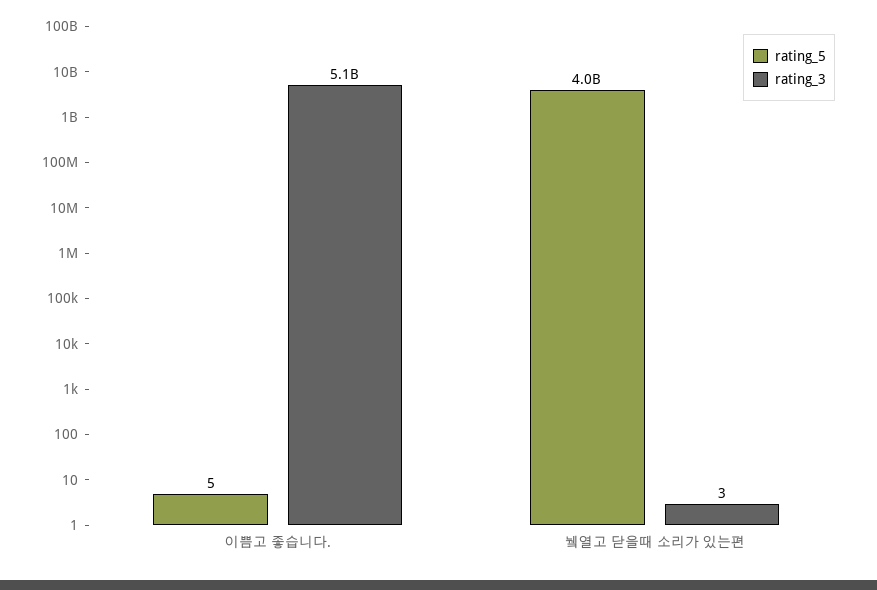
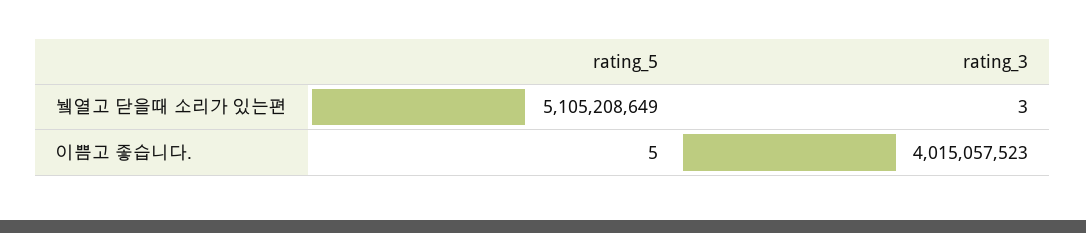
rating_3, 이쁨고 좋습니다.: 5100000000 -> 4015057523
rating_5, 뉔열고 닫을때 소리가 있는편: 4000000000 -> 5105208649

